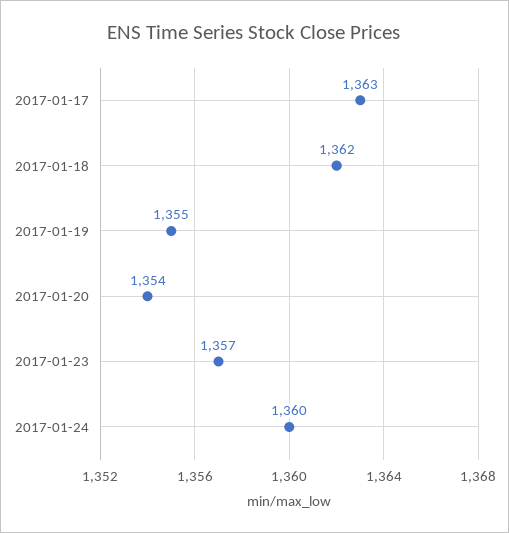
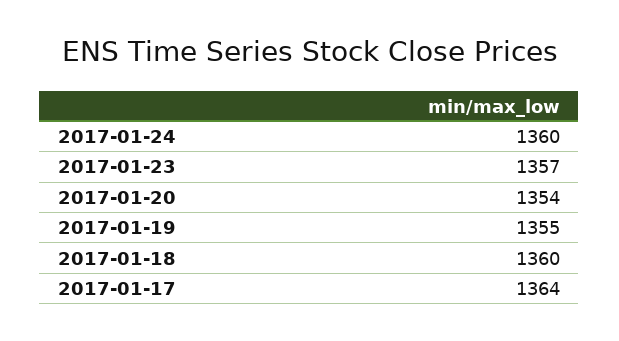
2017-01-17: 1363 -> 1364
2017-01-18: 1362 -> 1360

